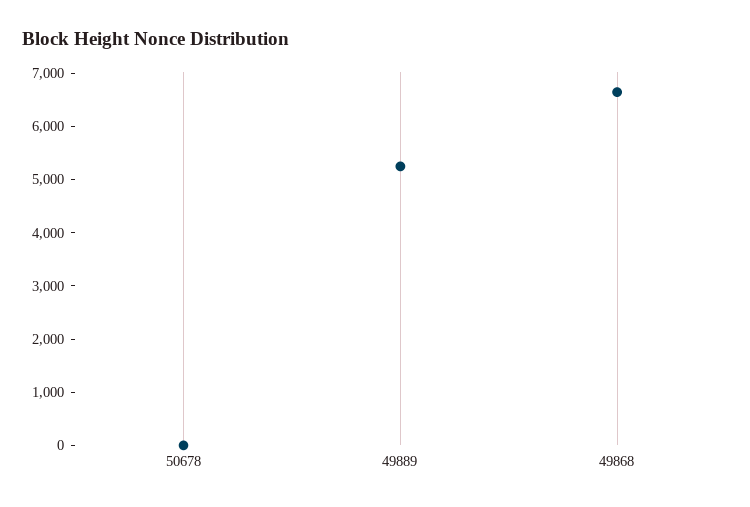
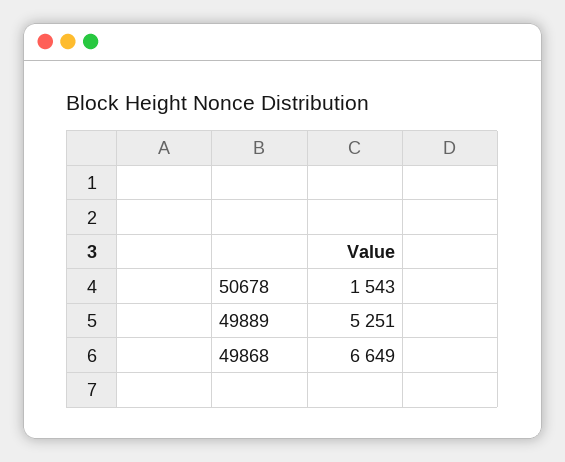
50678: 0 -> 1543

